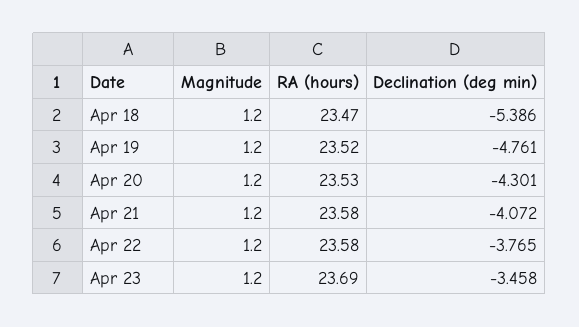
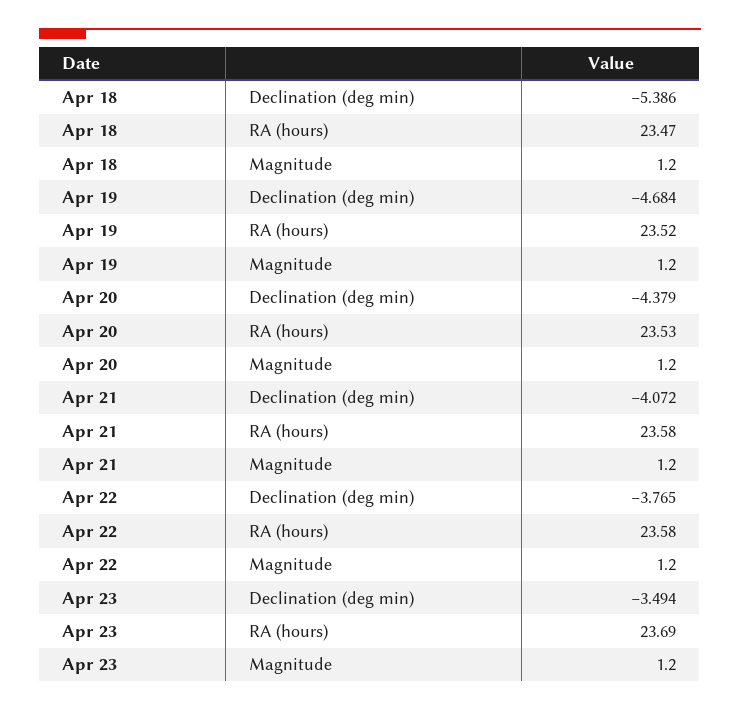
Declination (deg min), Apr 19: -4.761 -> -4.684
Declination (deg min), Apr 20: -4.301 -> -4.379
Declination (deg min), Apr 23: -3.458 -> -3.494

